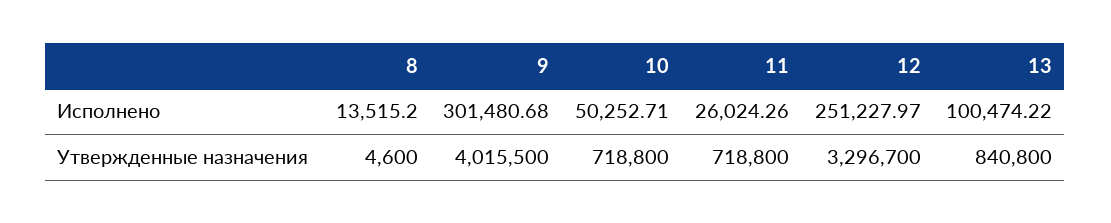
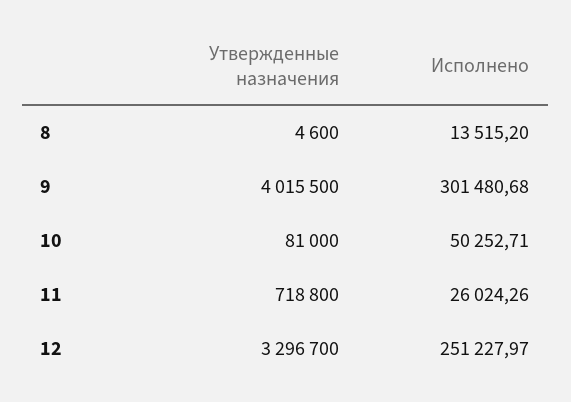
13, Исполнено: 100474.22 -> none
10, Утвержденные назначения: 718800 -> 81000
13, Утвержденные назначения: 840800 -> none

